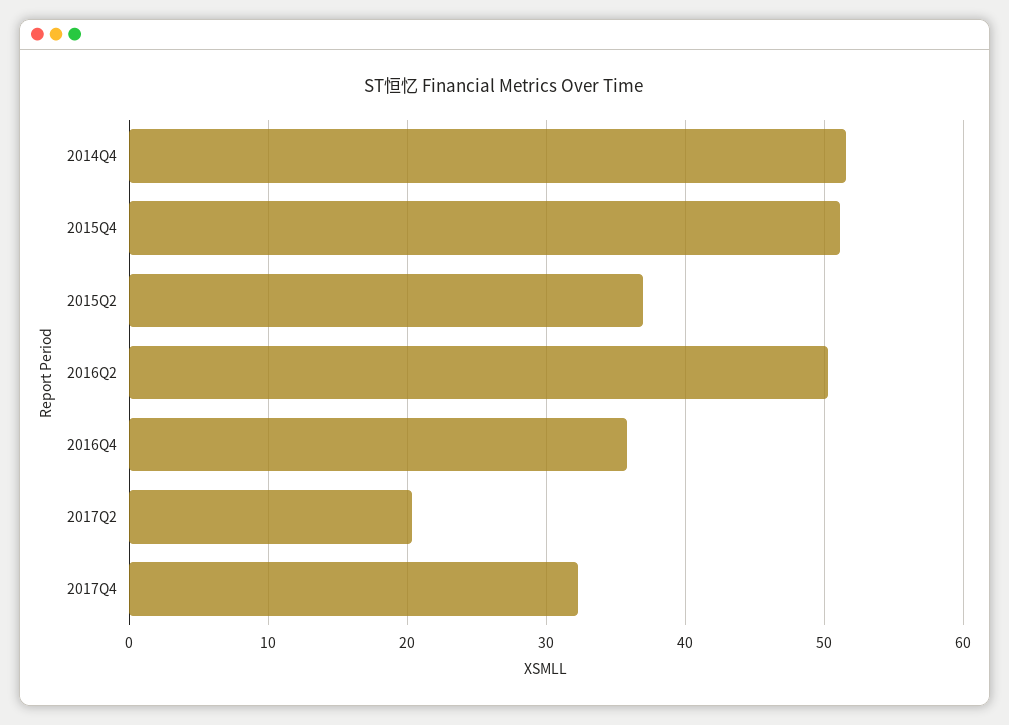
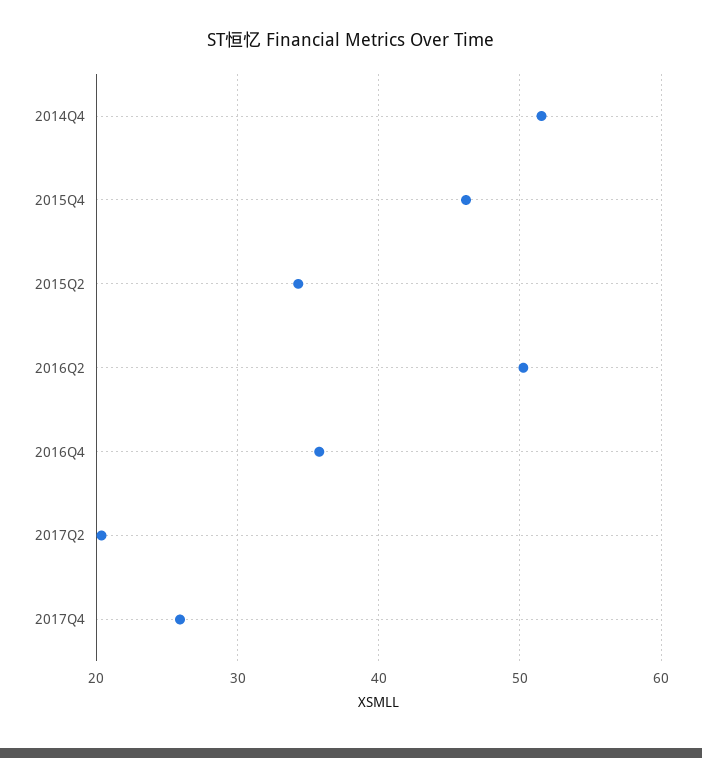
2015Q4: 51 -> 46
2015Q2: 37 -> 34
2017Q4: 32 -> 26

